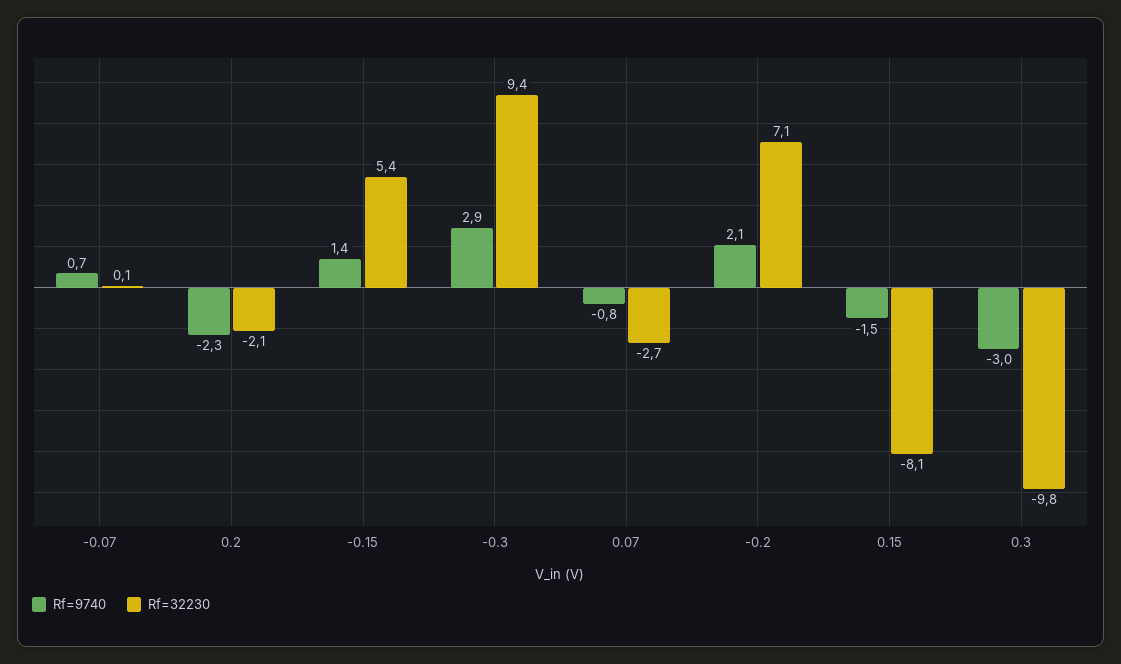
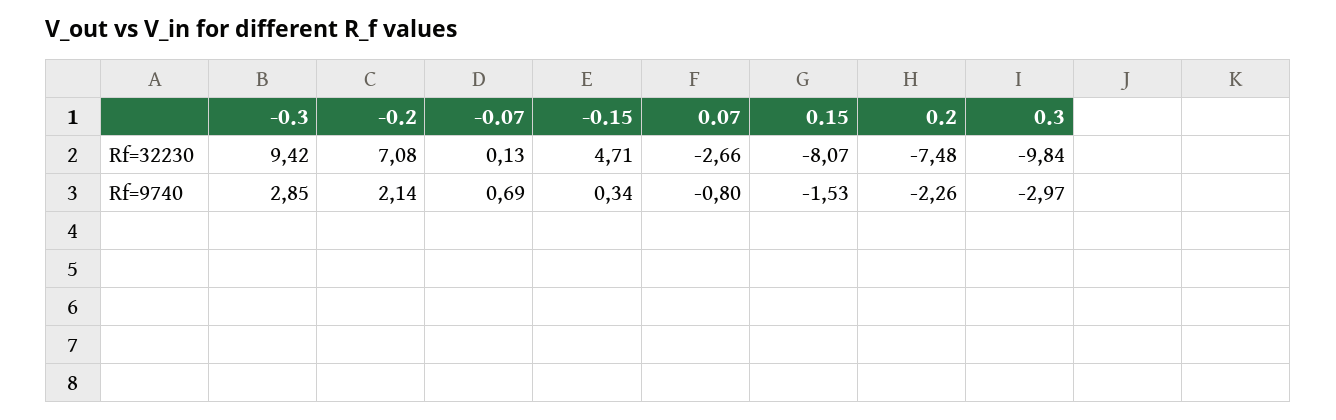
Rf=32230, 0.2: -2.1 -> -7.48
Rf=9740, -0.15: 1.4 -> 0.34
Rf=32230, -0.15: 5.4 -> 4.71

